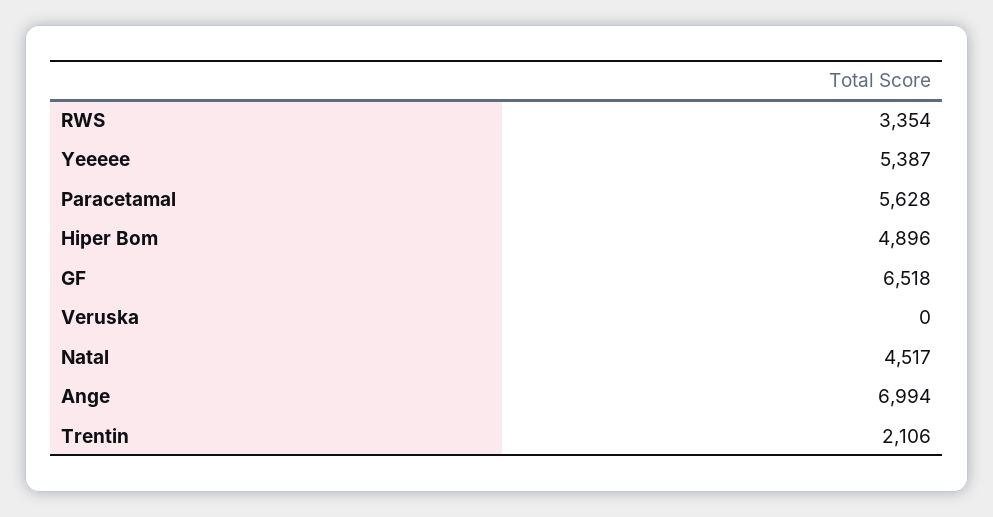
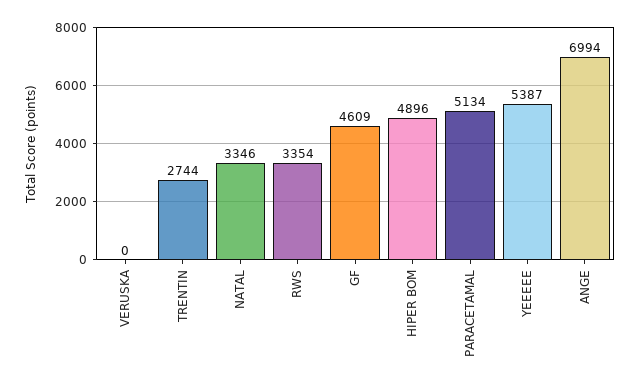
Paracetamal: 5628 -> 5134
GF: 6518 -> 4609
Natal: 4517 -> 3346
Trentin: 2106 -> 2744

